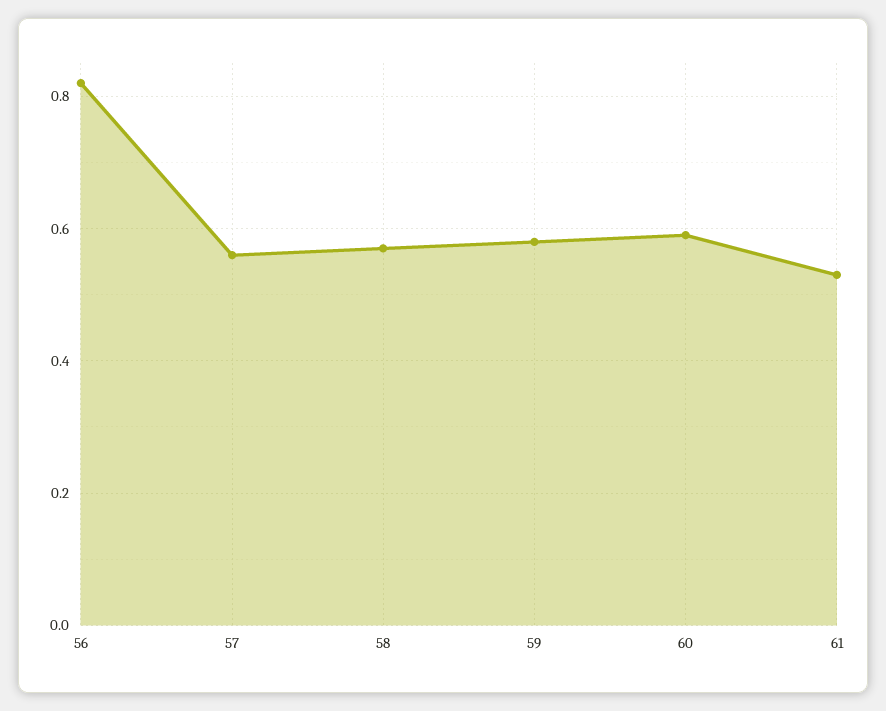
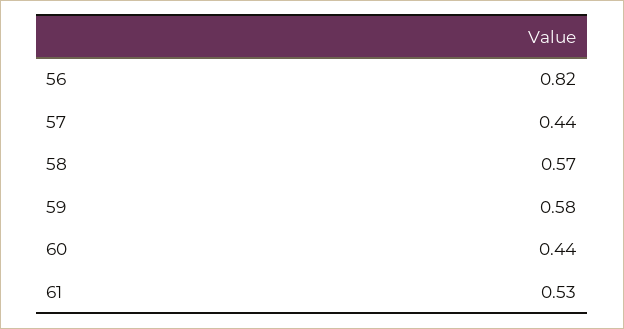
57: 0.55 -> 0.44
60: 0.6 -> 0.44

